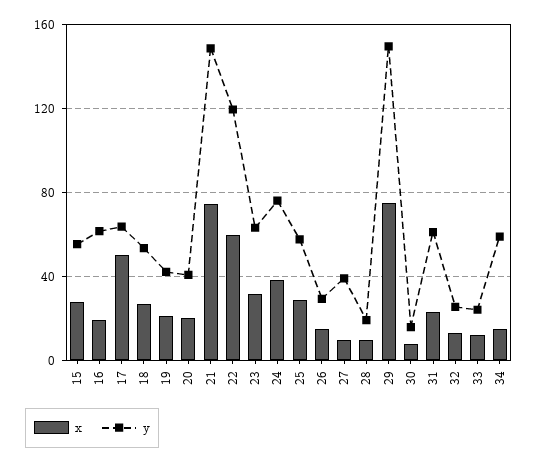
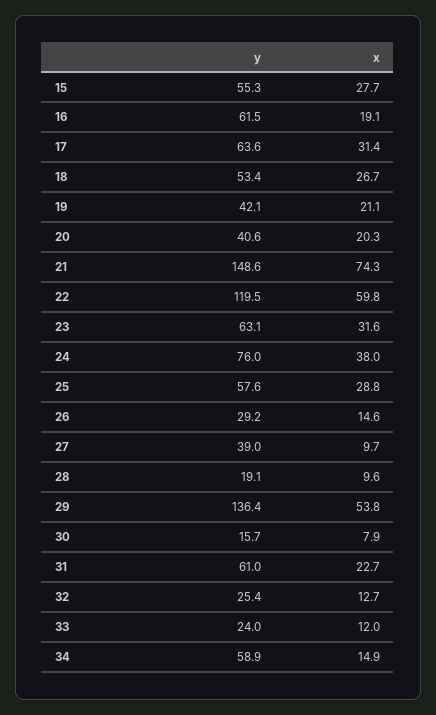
x, 17: 50 -> 31.4
x, 29: 75 -> 53.8
y, 29: 150 -> 136.4

